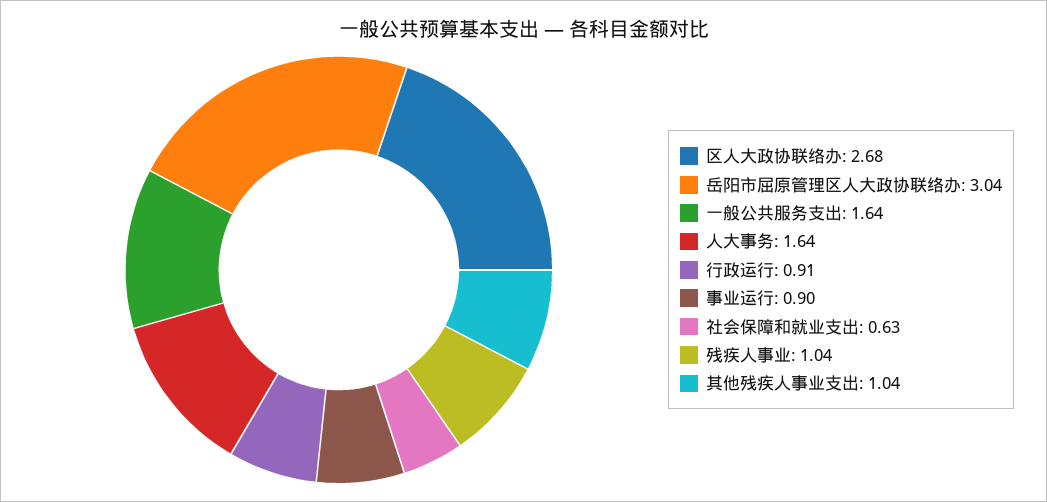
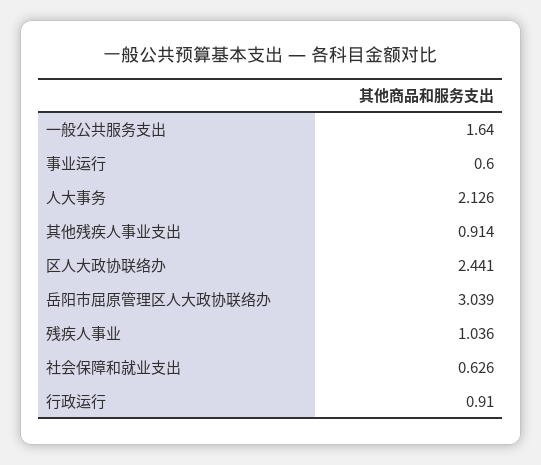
区人大政协联络办: 2.68 -> 2.441
人大事务: 1.64 -> 2.126
事业运行: 0.9 -> 0.6
其他残疾人事业支出: 1.04 -> 0.914

